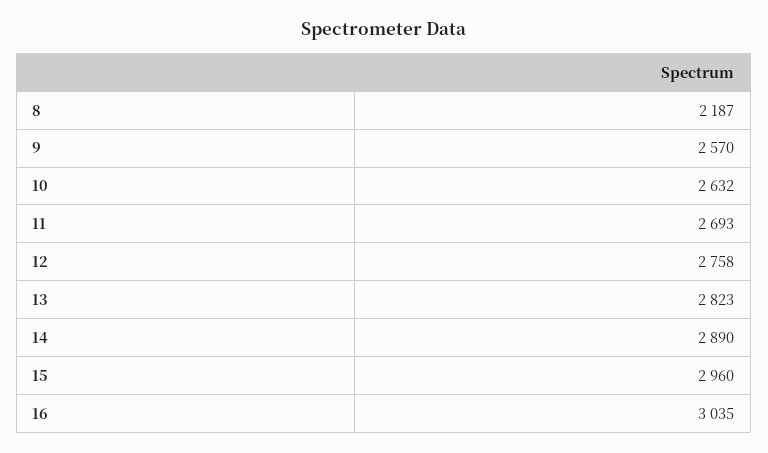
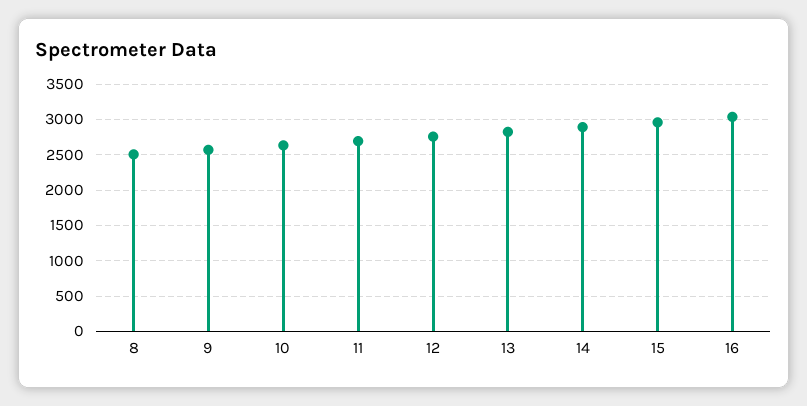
8: 2187 -> 2500

